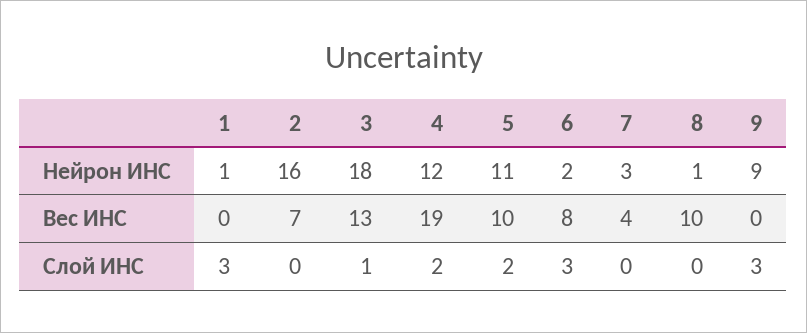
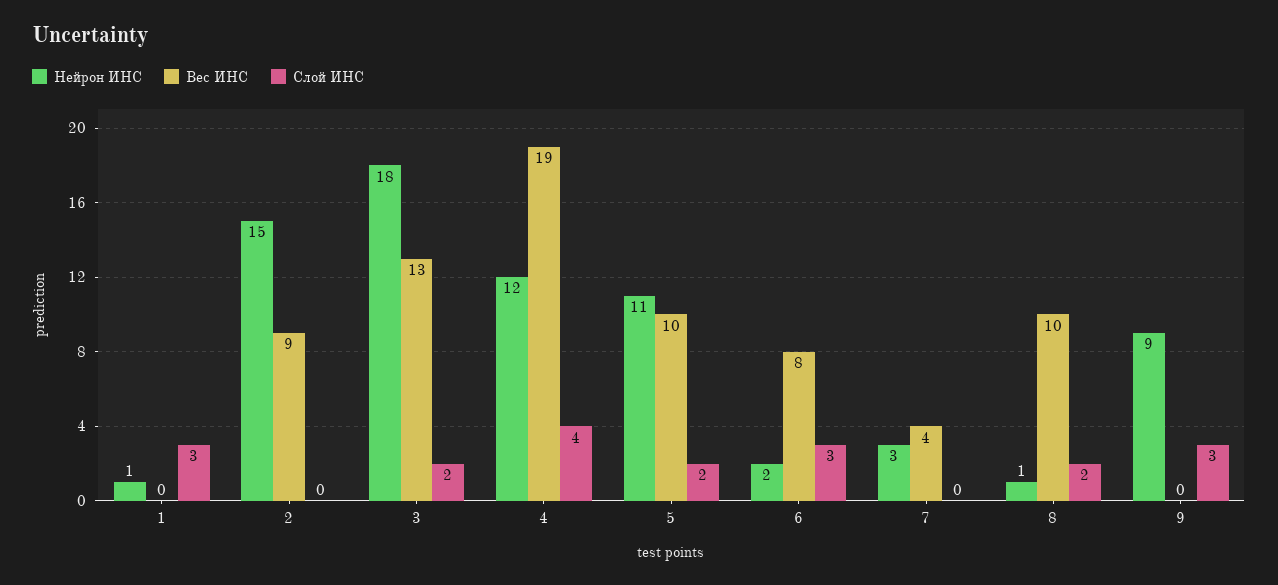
Нейрон ИНС, 2: 16 -> 15
Вес ИНС, 2: 7 -> 9
Слой ИНС, 3: 1 -> 2
Слой ИНС, 4: 2 -> 4
Слой ИНС, 8: 0 -> 2

